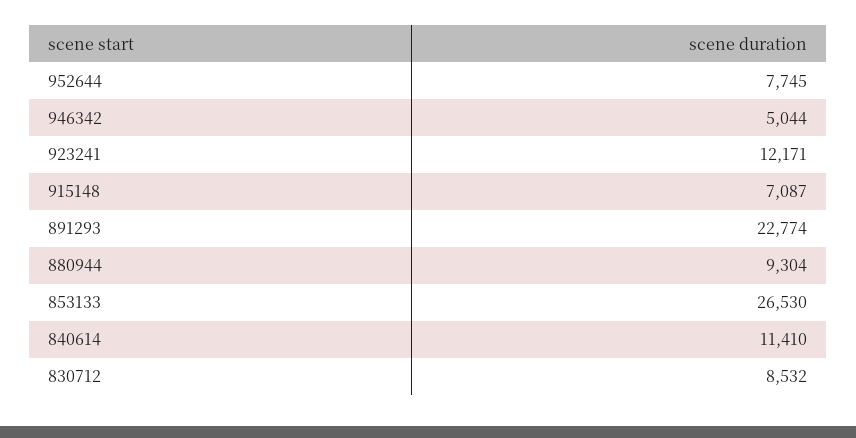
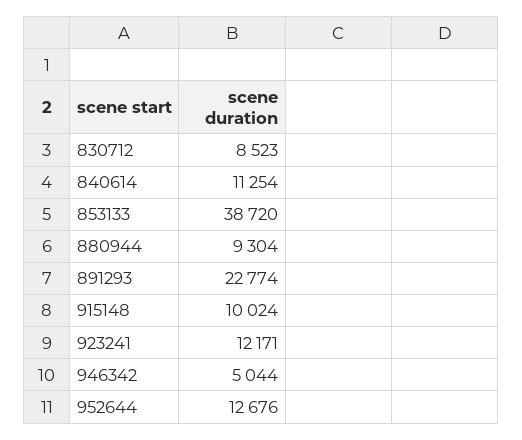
952644: 7745 -> 12676
915148: 7087 -> 10024
853133: 26530 -> 38720
840614: 11410 -> 11254
830712: 8532 -> 8523

